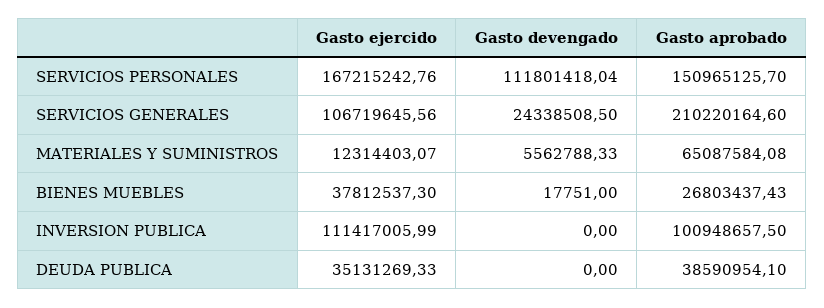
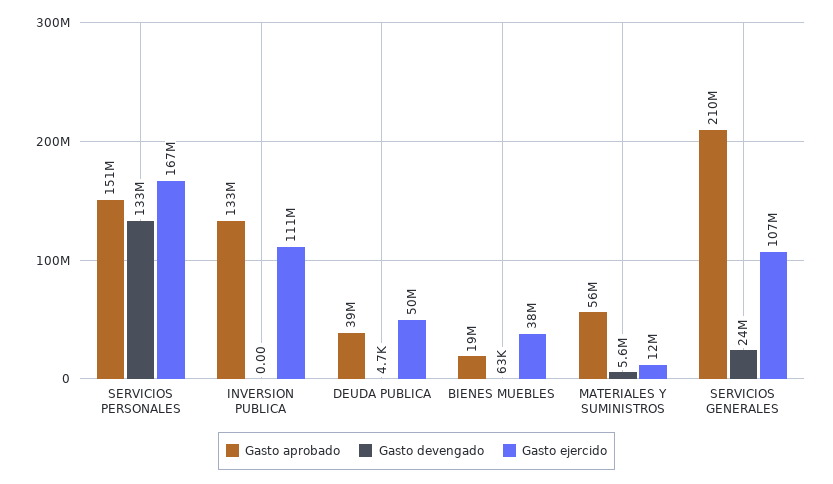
Gasto devengado, SERVICIOS PERSONALES: 111801418.04 -> 133000000
Gasto aprobado, MATERIALES Y SUMINISTROS: 65087584.08 -> 56000000
Gasto devengado, BIENES MUEBLES: 17751 -> 63000
Gasto aprobado, BIENES MUEBLES: 26803437.43 -> 19000000
Gasto aprobado, INVERSION PUBLICA: 100948657.5 -> 133000000
Gasto ejercido, DEUDA PUBLICA: 35131269.33 -> 50000000
Gasto devengado, DEUDA PUBLICA: 0 -> 4700

